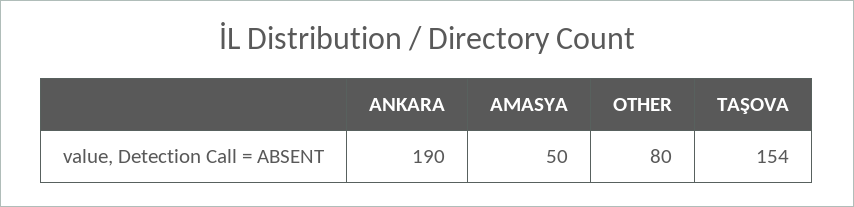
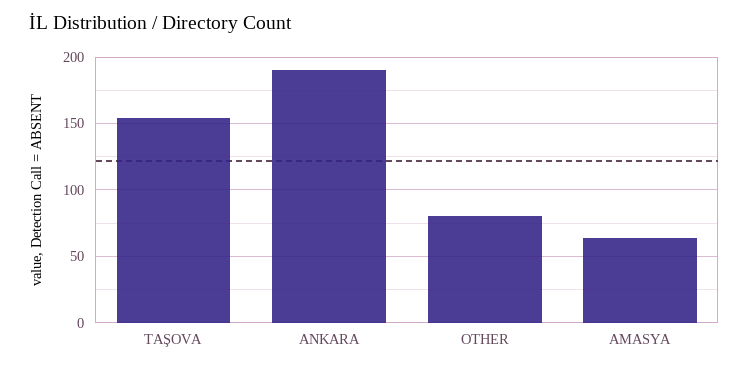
AMASYA: 50 -> 65

